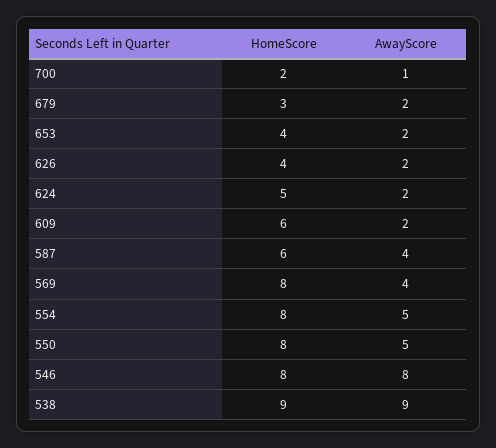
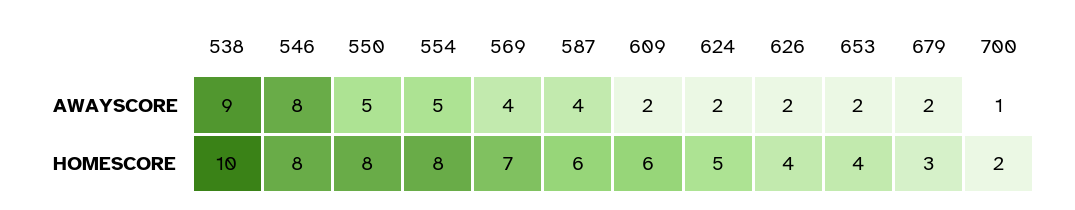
HomeScore, 569: 8 -> 7
HomeScore, 538: 9 -> 10

